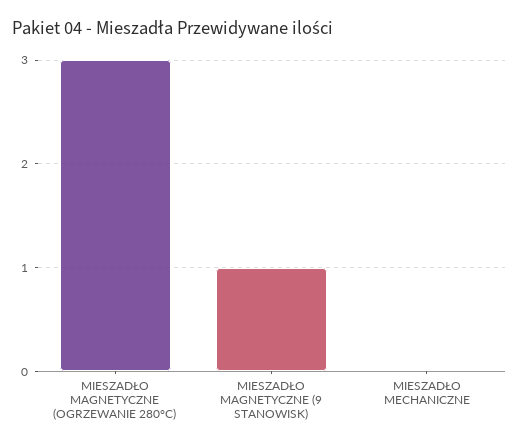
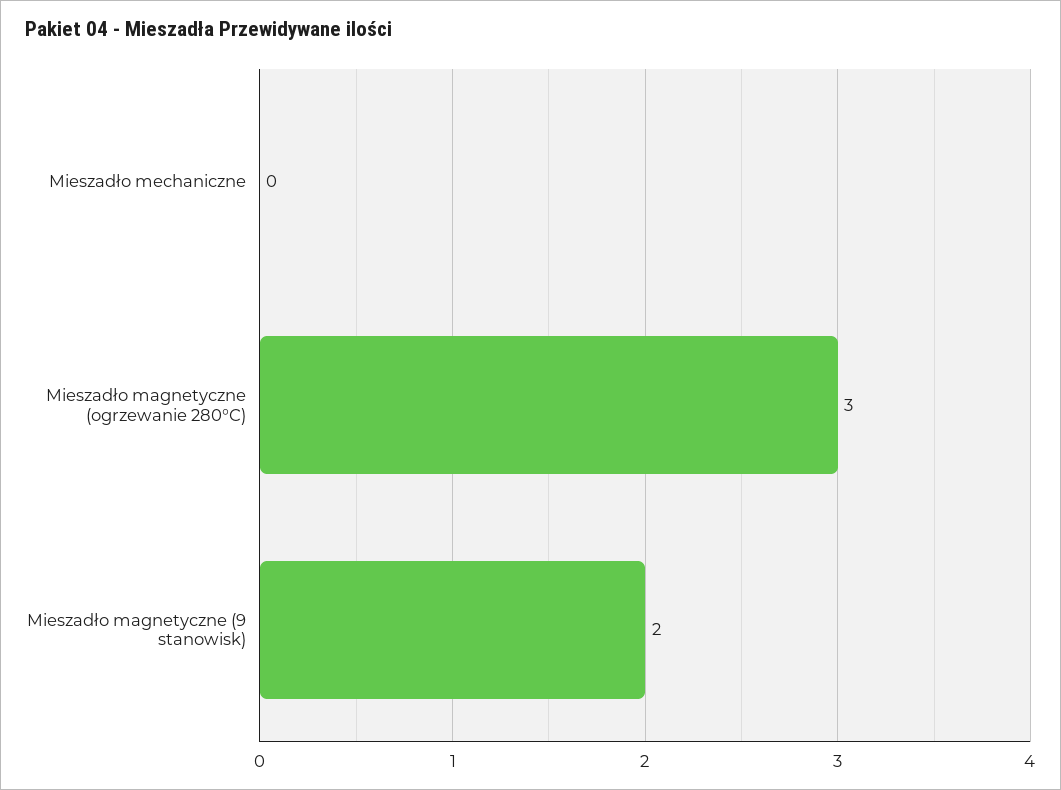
MIESZADŁO MAGNETYCZNE (9 STANOWISK): 1 -> 2

